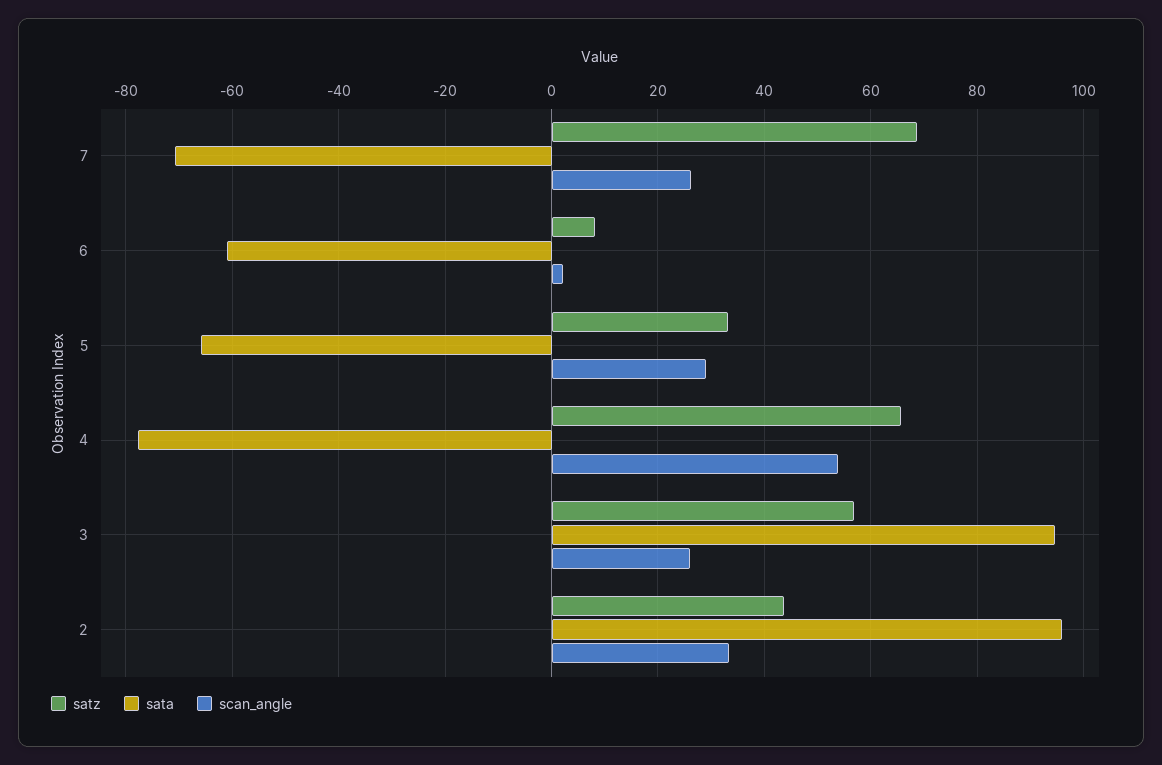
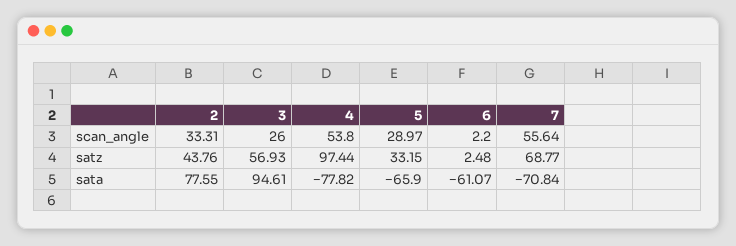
scan_angle, 7: 26 -> 55.64
satz, 6: 8 -> 2.48
satz, 4: 66 -> 97.44
sata, 2: 96 -> 77.55

